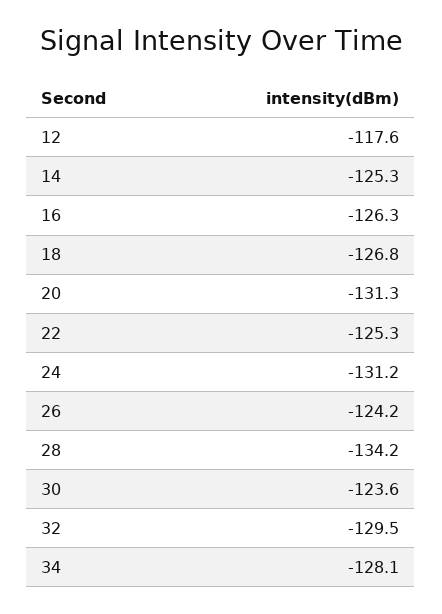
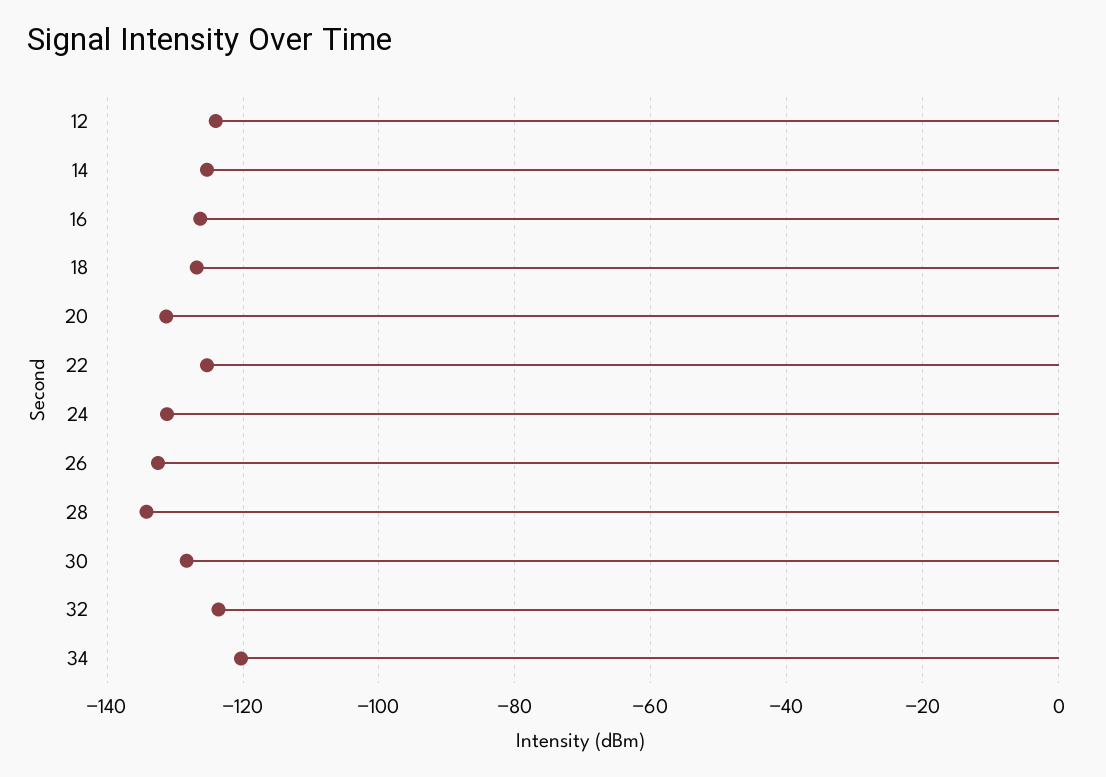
12: -117.6 -> -124
26: -124.2 -> -132
30: -123.6 -> -128
32: -129.5 -> -124
34: -128.1 -> -120

